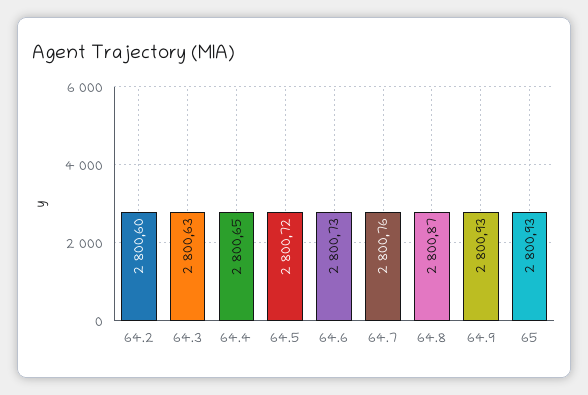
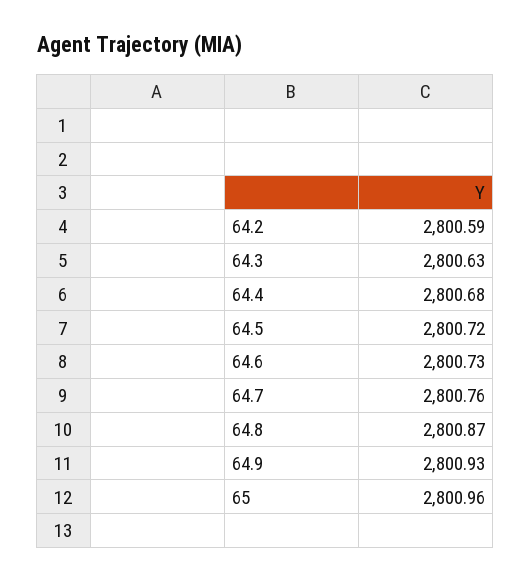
64.2: 2800.6 -> 2800.59
64.4: 2800.65 -> 2800.68
65: 2800.93 -> 2800.96

